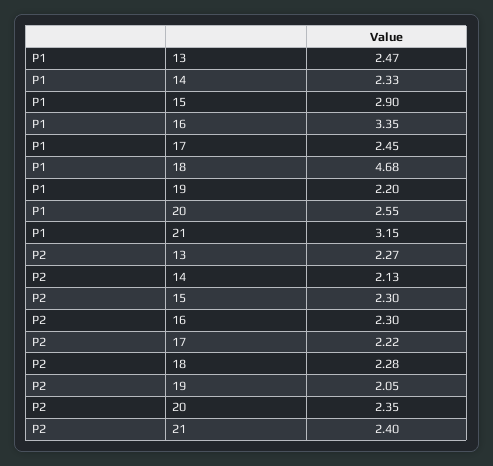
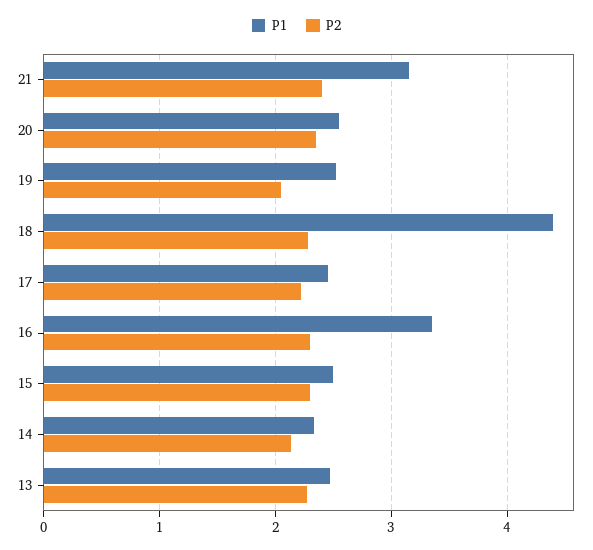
P1, 15: 2.9 -> 2.5
P1, 18: 4.68 -> 4.4
P1, 19: 2.2 -> 2.5

